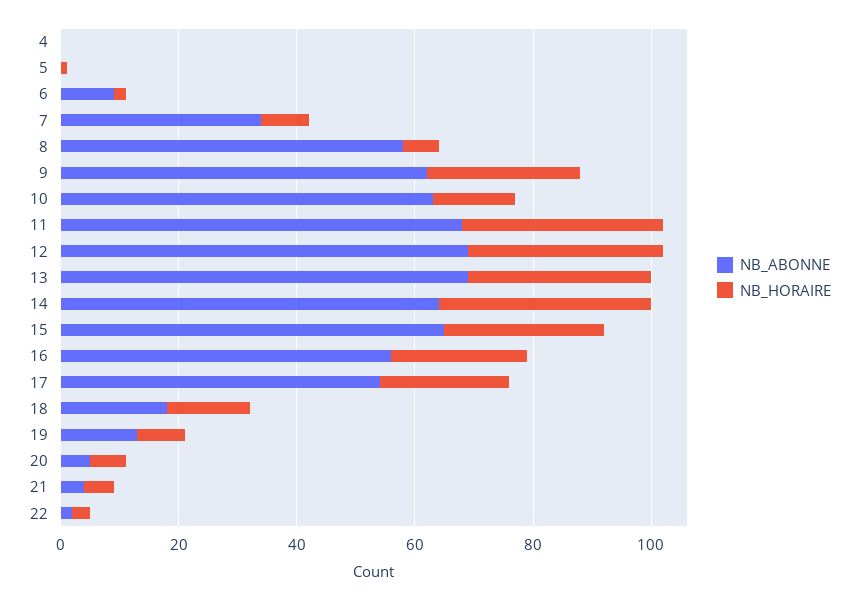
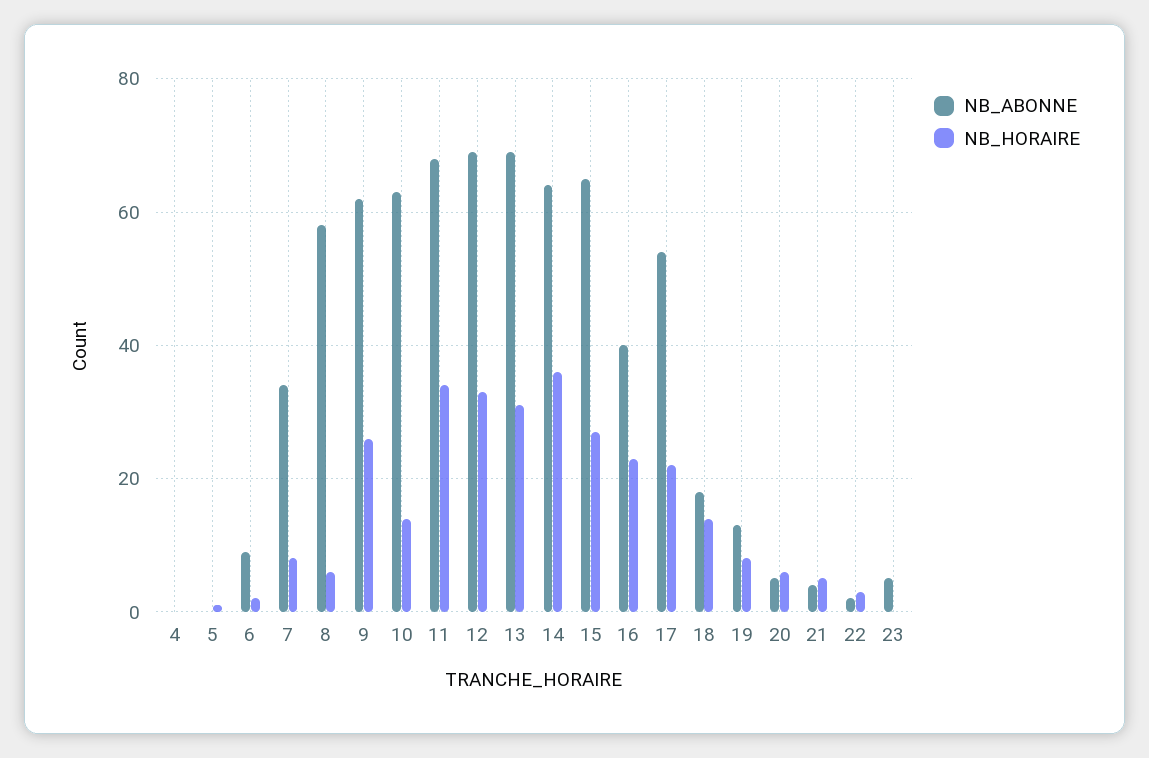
NB_ABONNE, 16: 55 -> 40
NB_ABONNE, 23: none -> 5
NB_HORAIRE, 23: none -> 0

